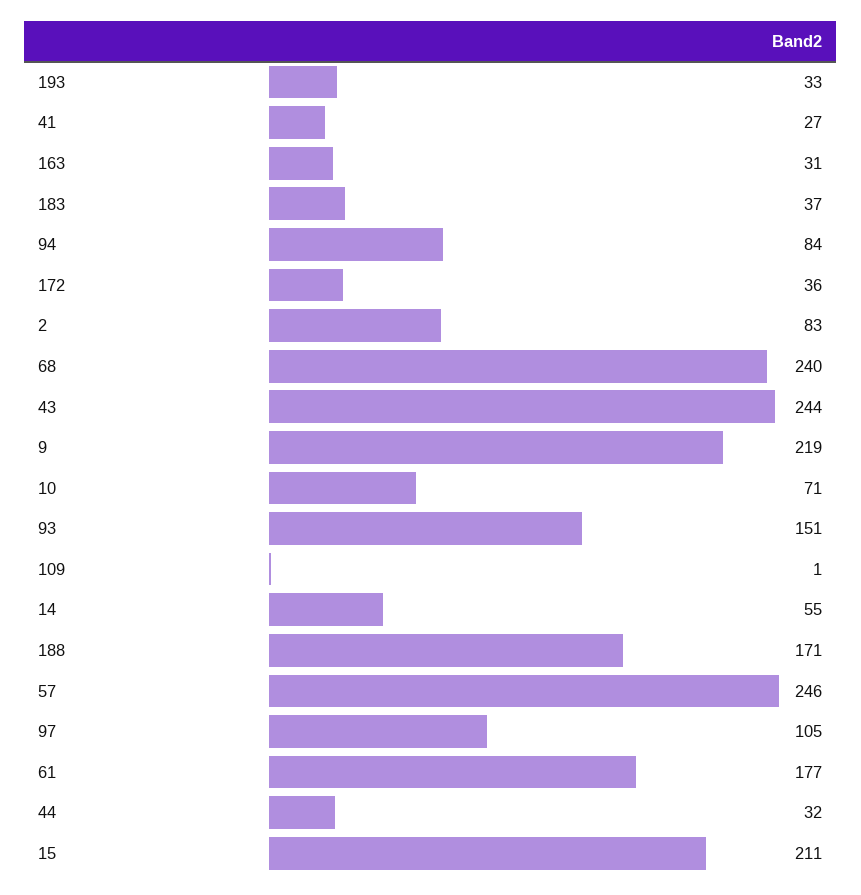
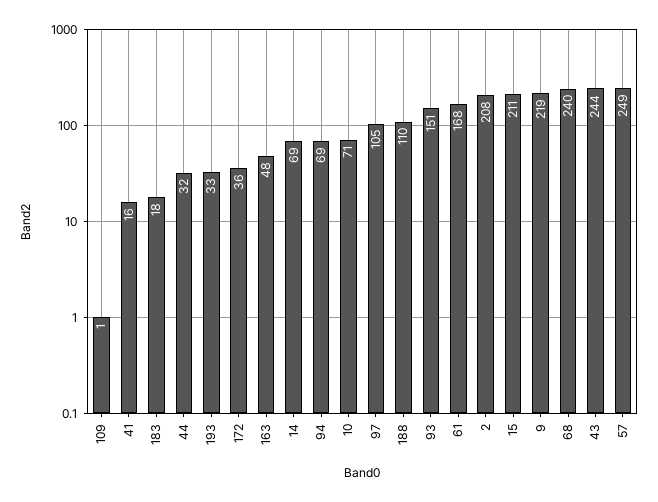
41: 27 -> 16
163: 31 -> 48
183: 37 -> 18
94: 84 -> 69
2: 83 -> 208
14: 55 -> 69
188: 171 -> 110
57: 246 -> 249
61: 177 -> 168

